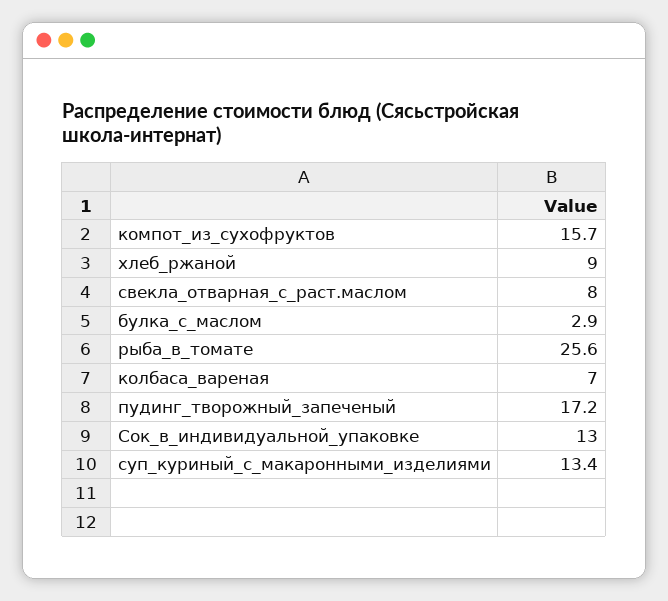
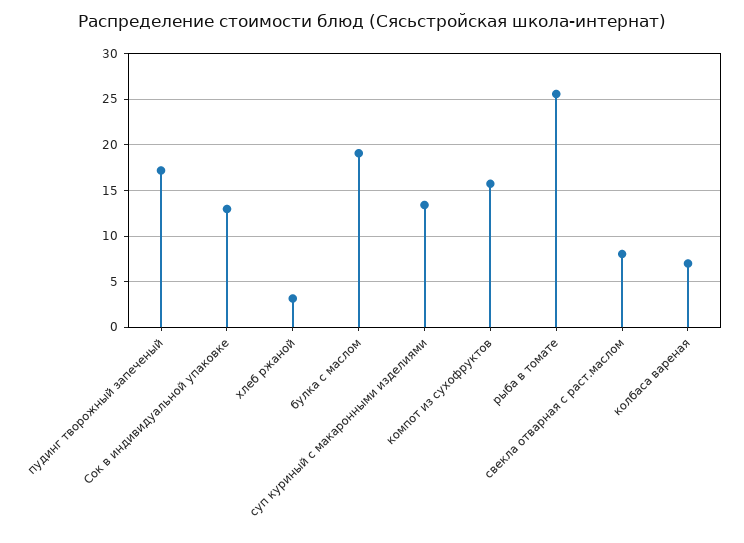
хлеб_ржаной: 9 -> 3
булка_с_маслом: 2.9 -> 19

